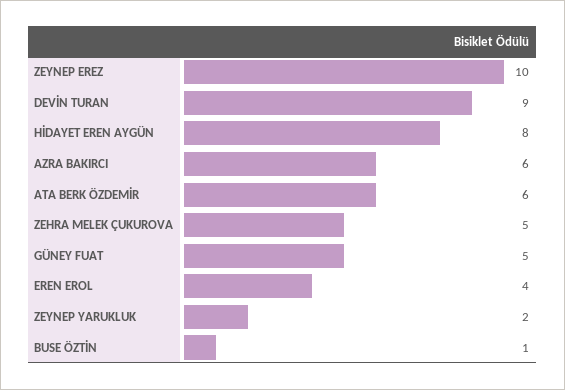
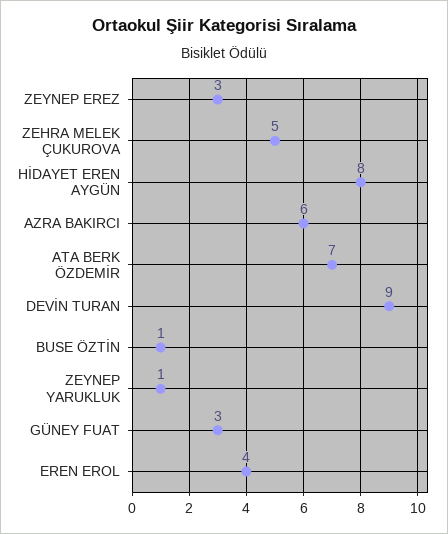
ZEYNEP EREZ: 10 -> 3
ATA BERK ÖZDEMİR: 6 -> 7
GÜNEY FUAT: 5 -> 3
ZEYNEP YARUKLUK: 2 -> 1

